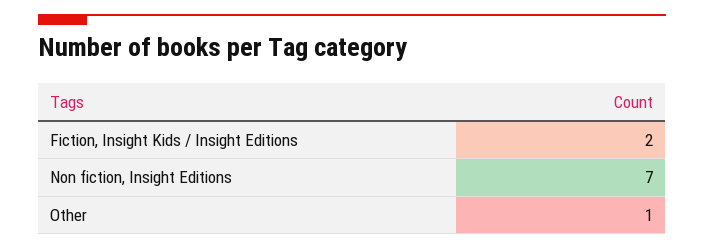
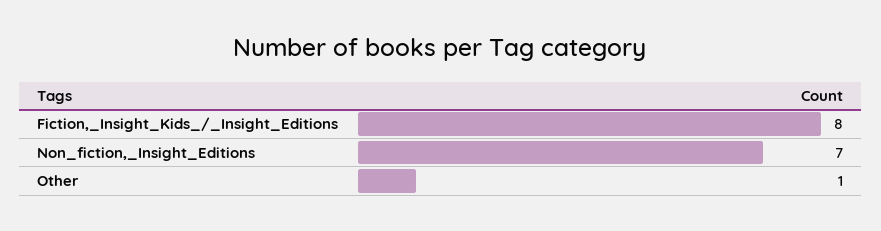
Fiction, Insight Kids / Insight Editions: 2 -> 8

